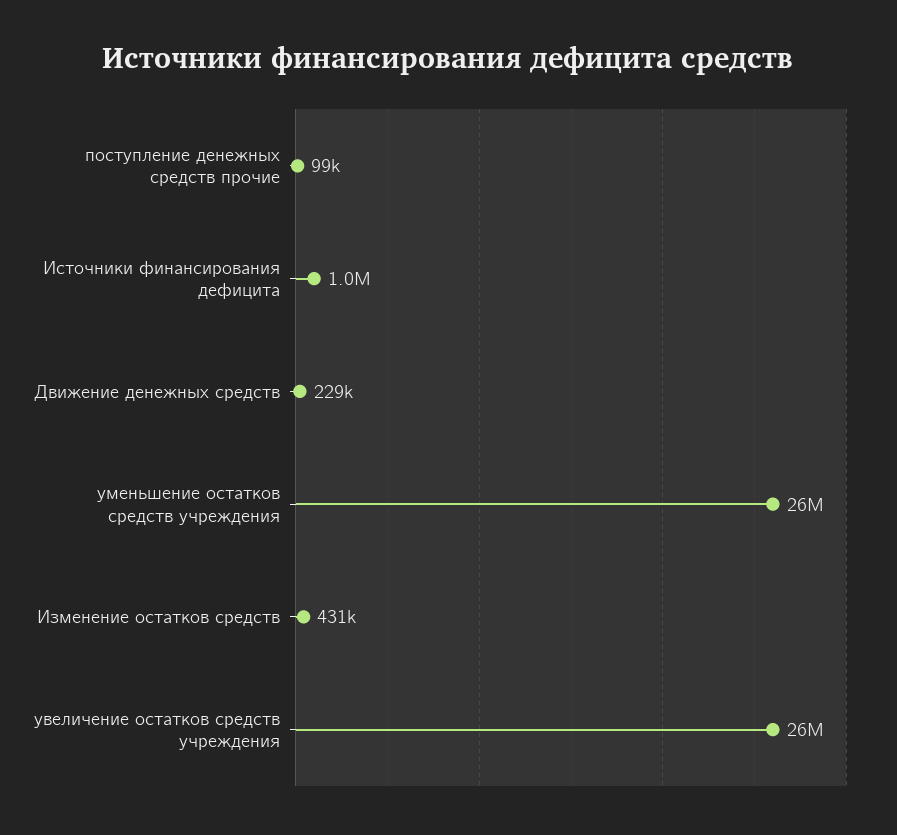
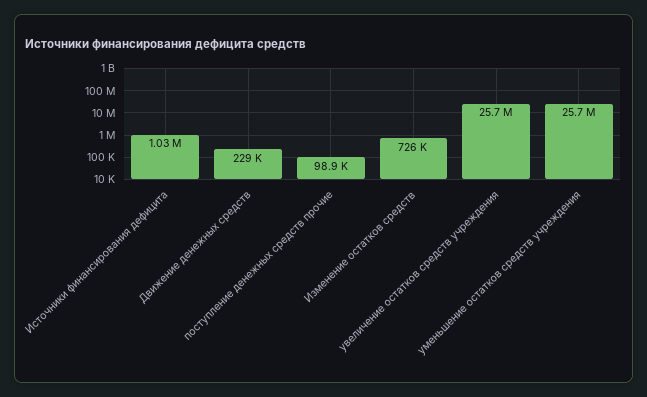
Изменение остатков средств: 431000 -> 726000

